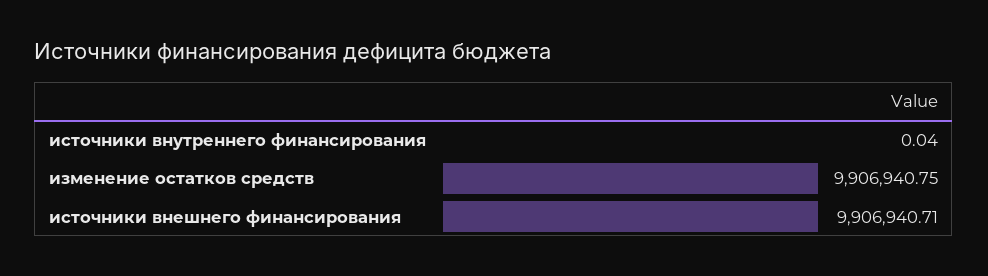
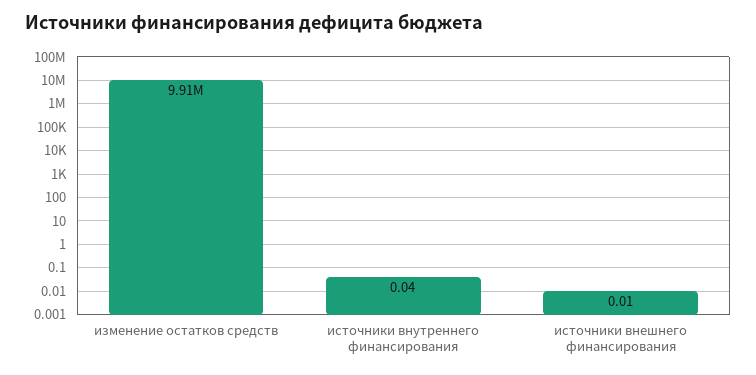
источники внешнего финансирования: 9906940.71 -> 0.01

